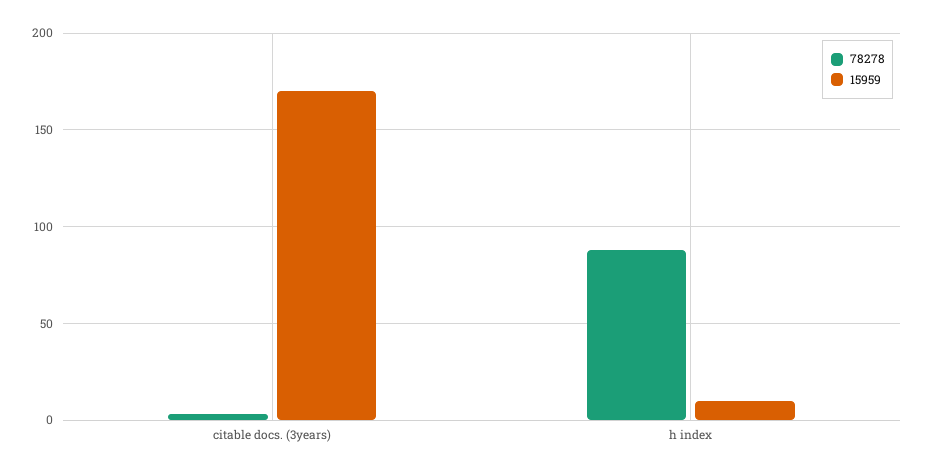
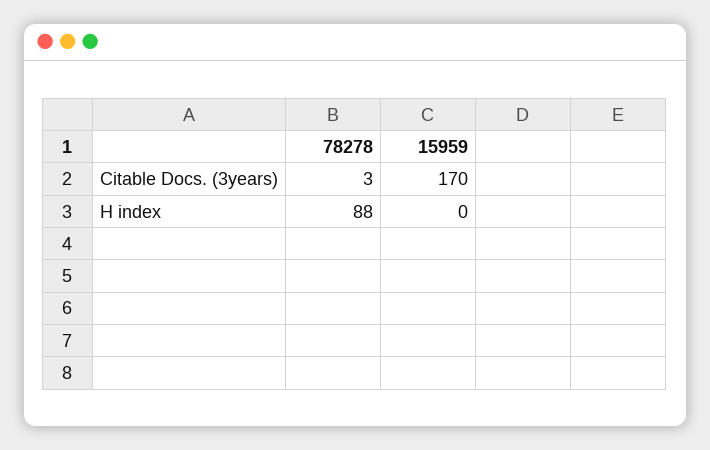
15959, h index: 10 -> 0

